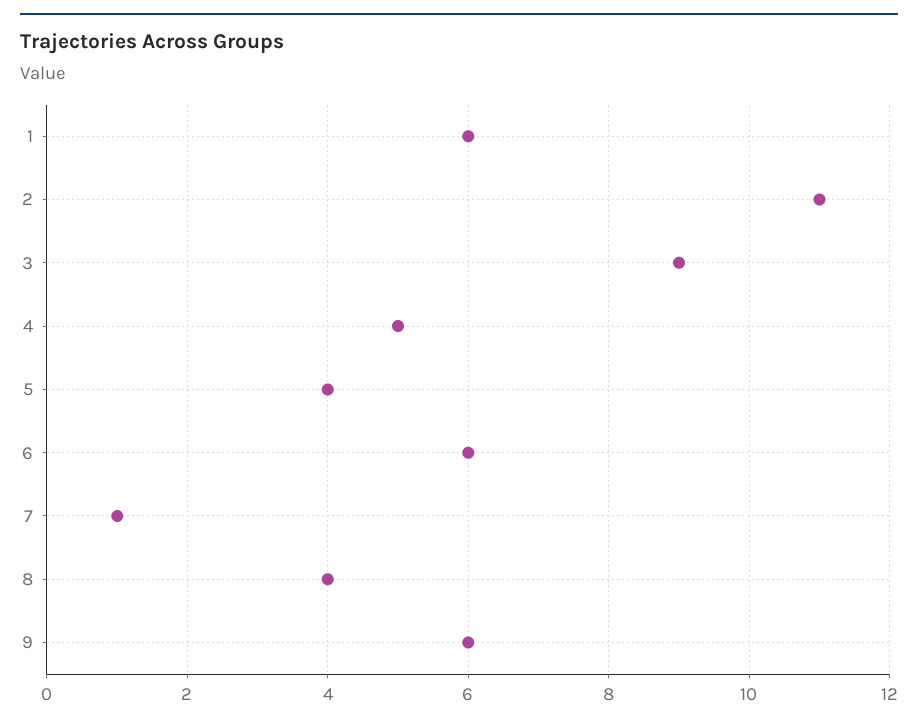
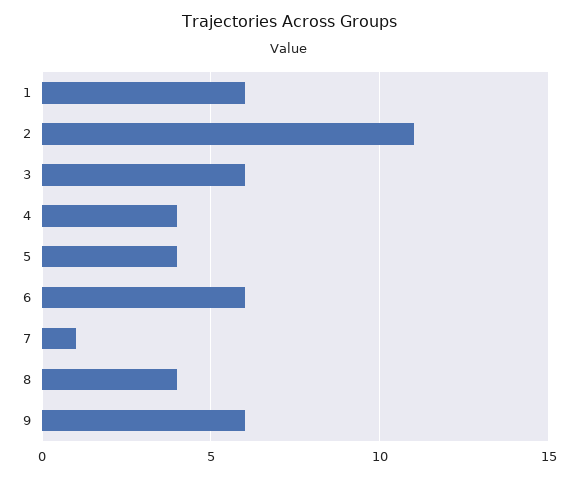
3: 9 -> 6
4: 5 -> 4

